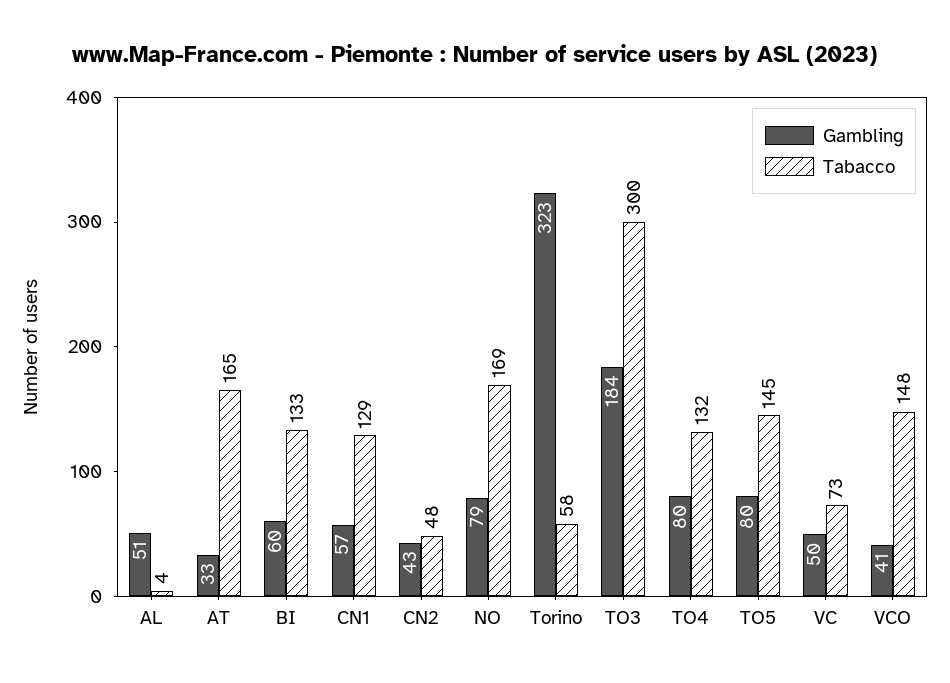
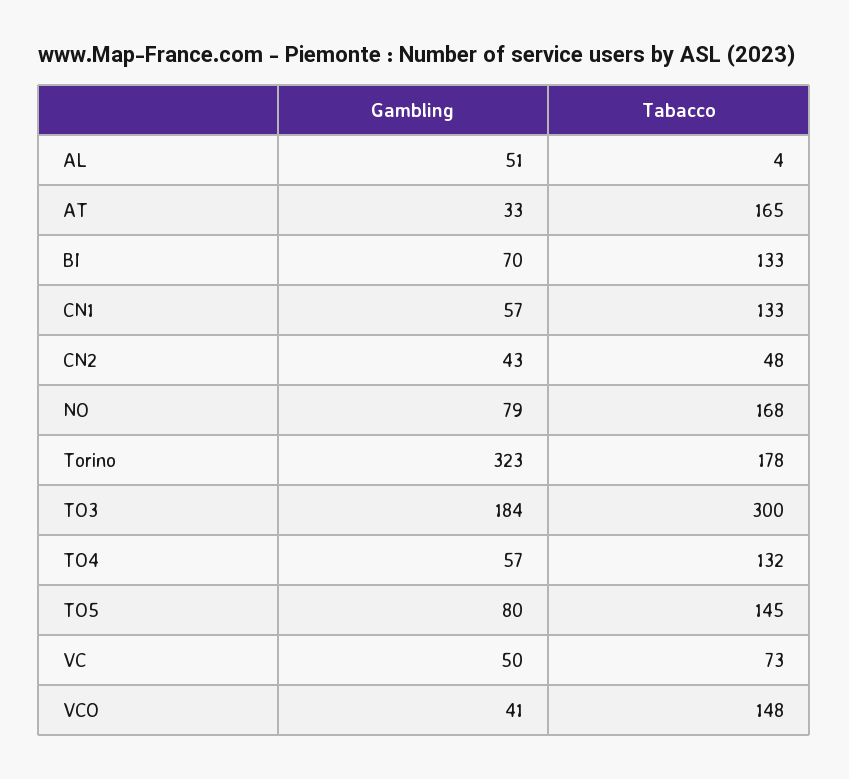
Gambling, BI: 60 -> 70
Tabacco, CN1: 129 -> 133
Tabacco, NO: 169 -> 168
Tabacco, Torino: 58 -> 178
Gambling, TO4: 80 -> 57

